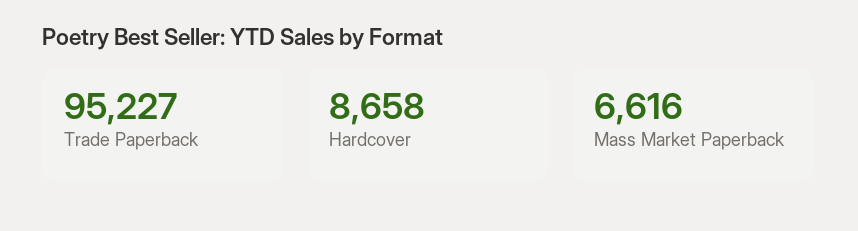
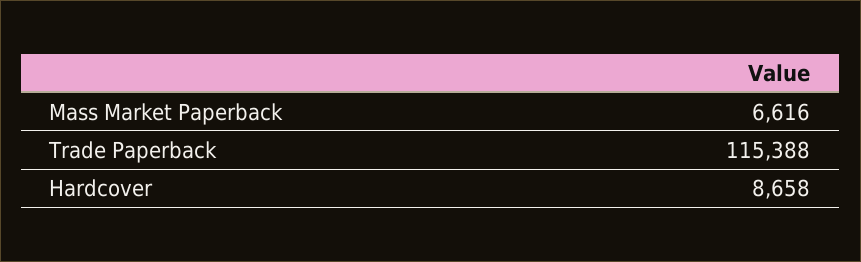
Trade Paperback: 95227 -> 115388

